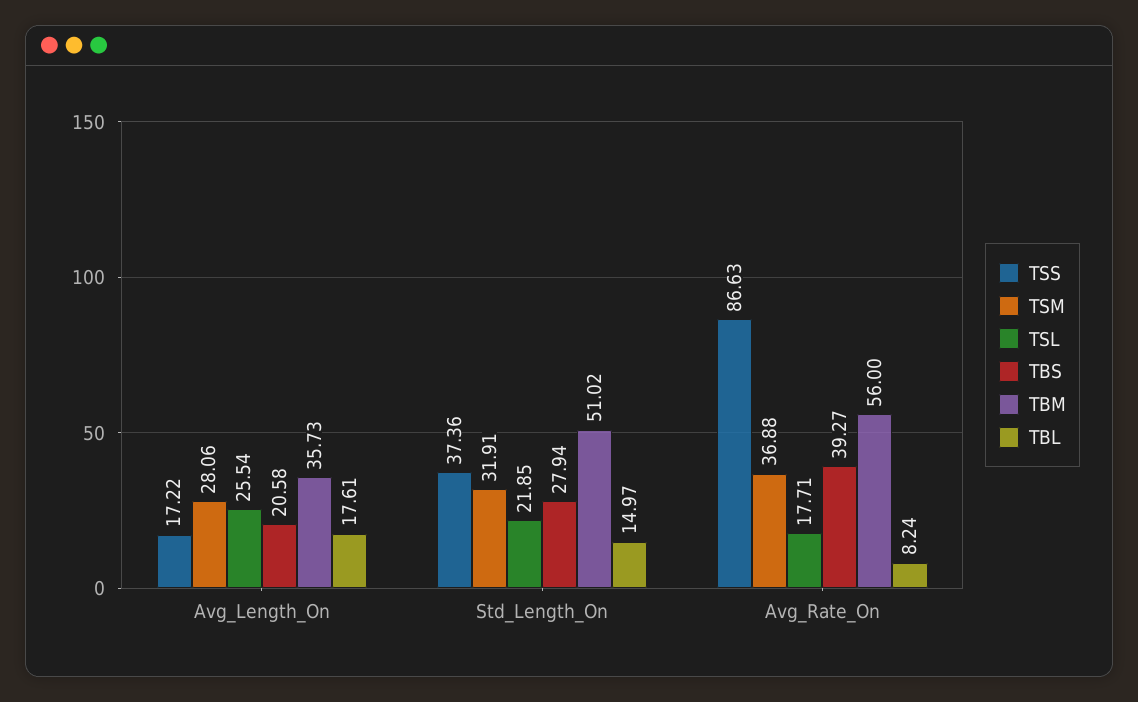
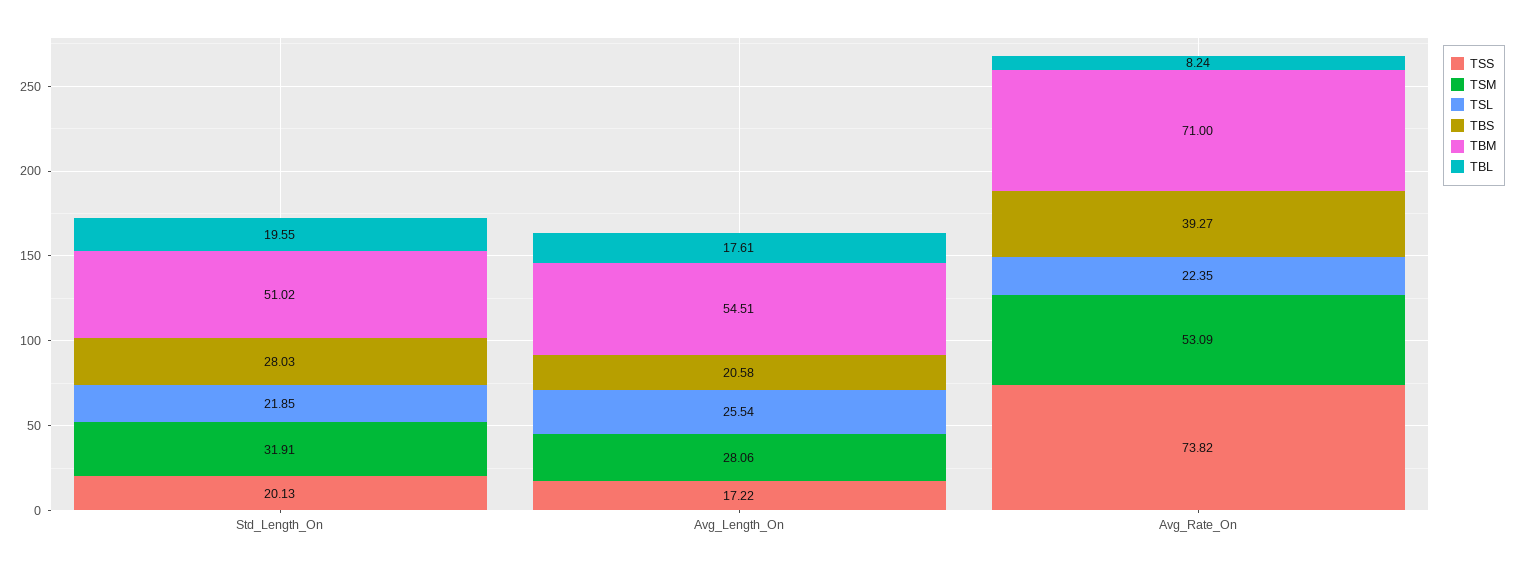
TBM, Avg_Length_On: 35.73 -> 54.51
TSS, Std_Length_On: 37.36 -> 20.13
TBS, Std_Length_On: 27.94 -> 28.03
TBL, Std_Length_On: 14.97 -> 19.55
TSS, Avg_Rate_On: 86.63 -> 73.82
TSM, Avg_Rate_On: 36.88 -> 53.09
TSL, Avg_Rate_On: 17.71 -> 22.35
TBM, Avg_Rate_On: 56 -> 71

